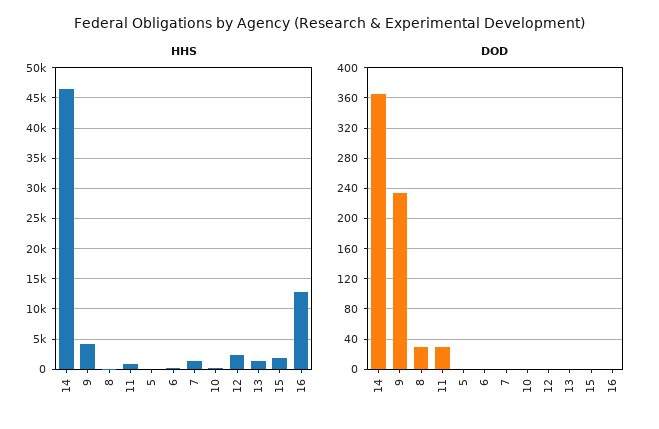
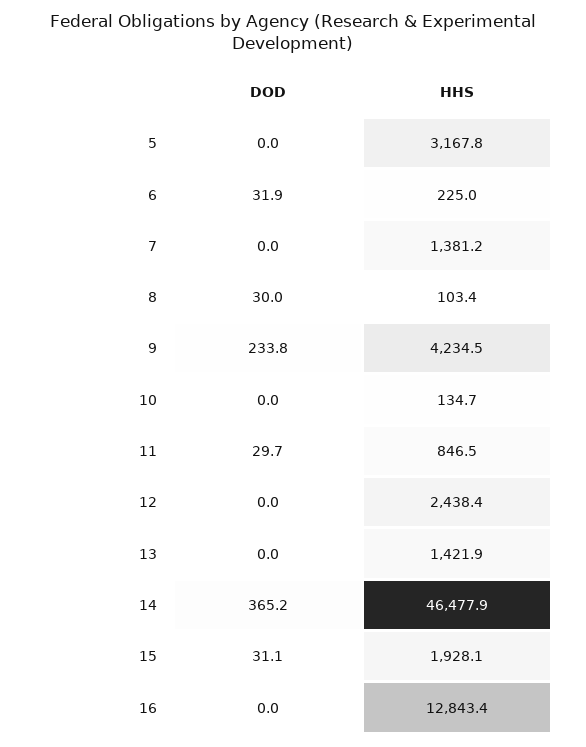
HHS, 5: 0 -> 3167.8
DOD, 6: 0 -> 31.9
DOD, 15: 0 -> 31.1

